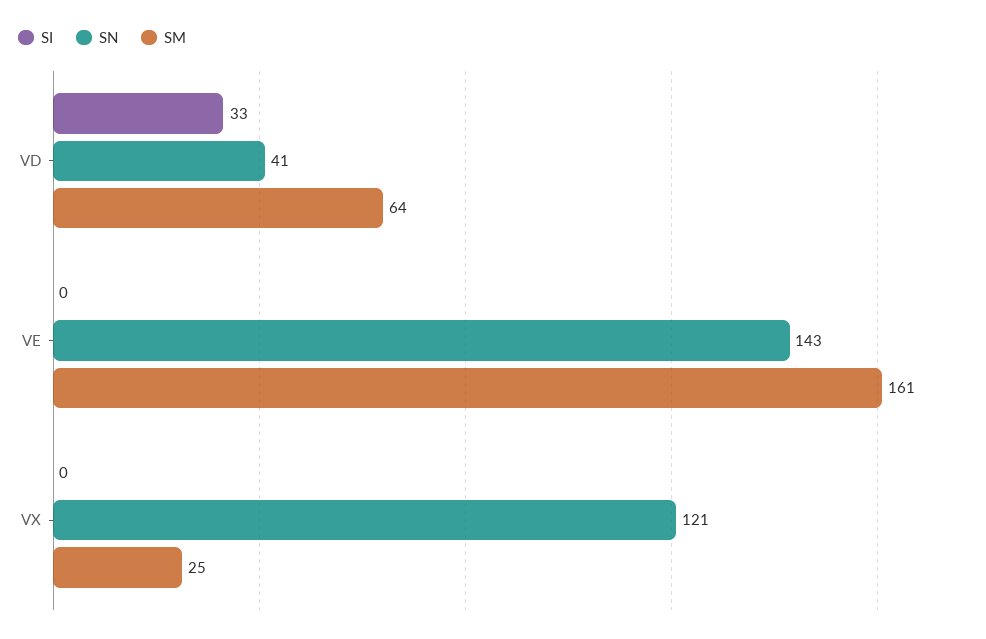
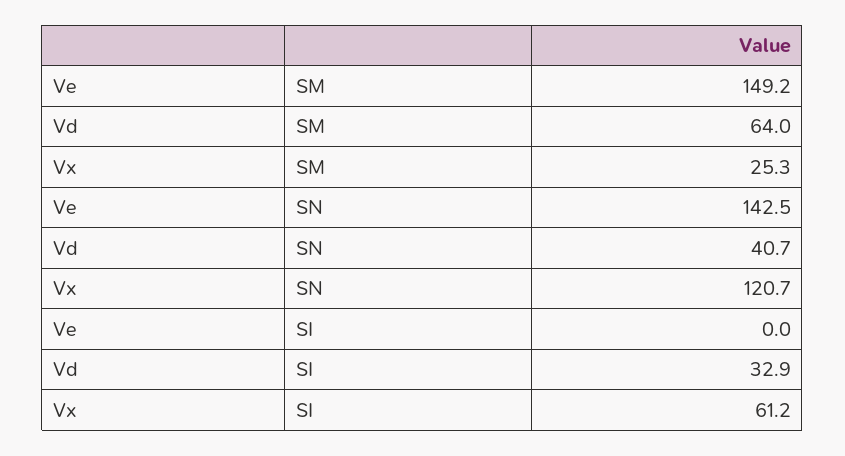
SM, VE: 161 -> 149.2
SI, VX: 0 -> 61.2

